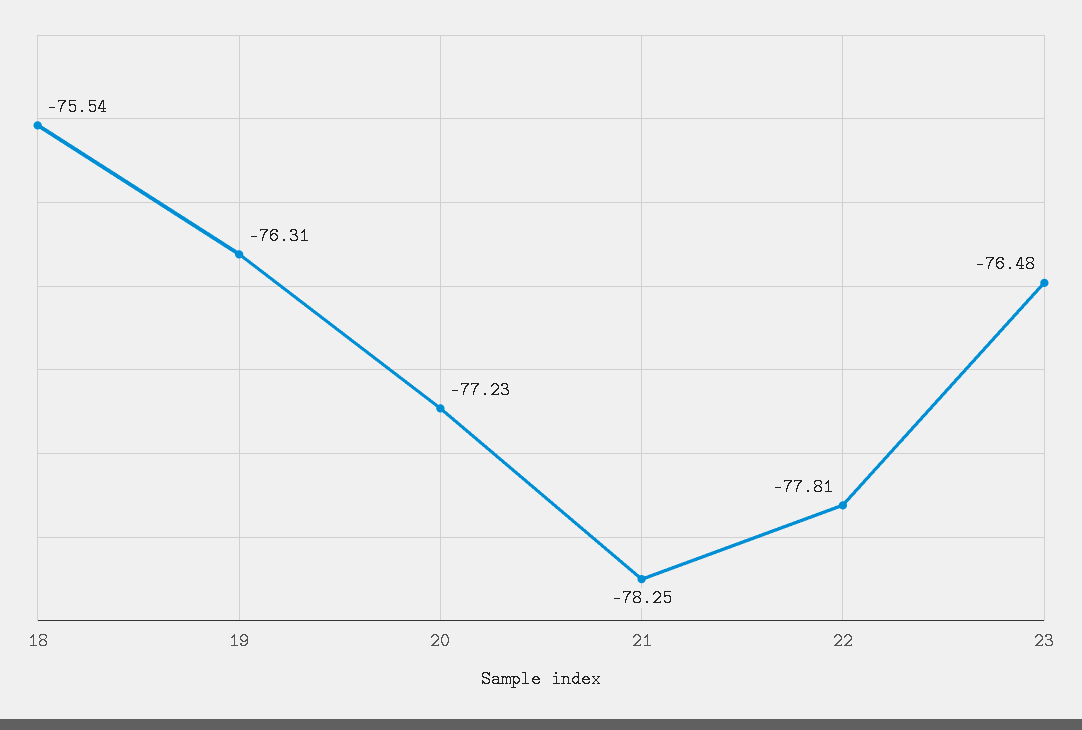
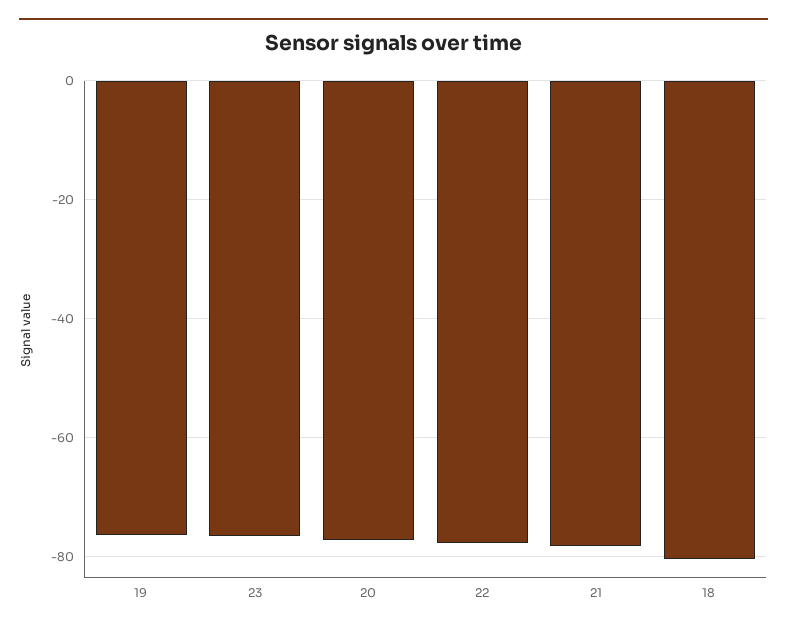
18: -75.54 -> -80

